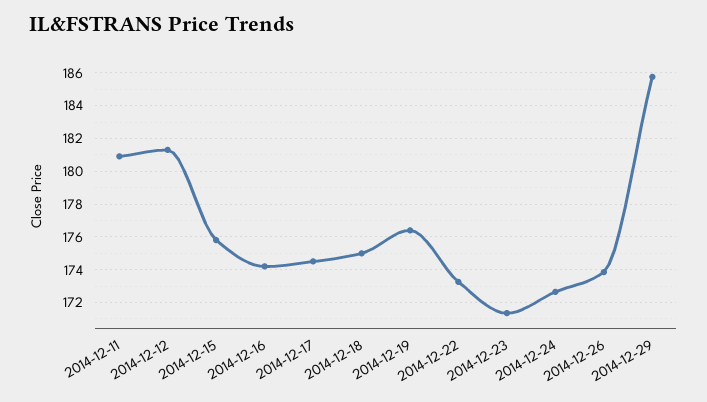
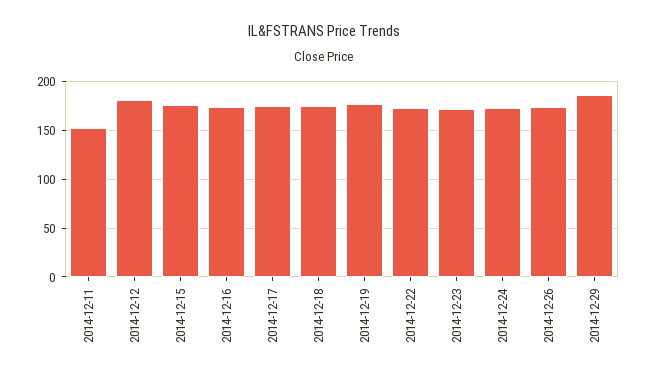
2014-12-11: 181 -> 150

